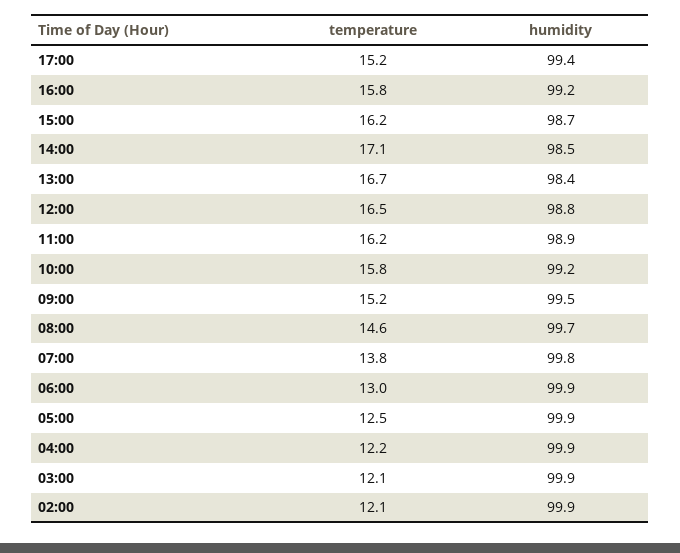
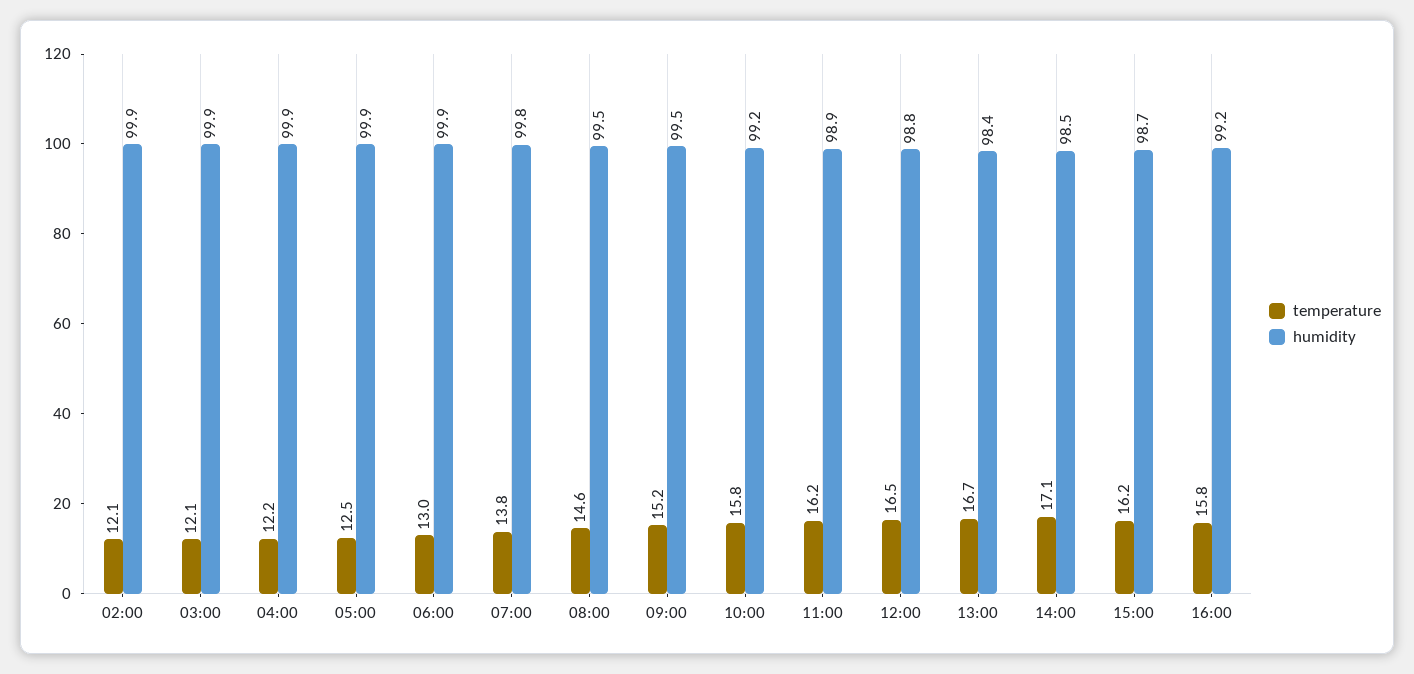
temperature, 17:00: 15.2 -> none
humidity, 17:00: 99.4 -> none
humidity, 08:00: 99.7 -> 99.5

